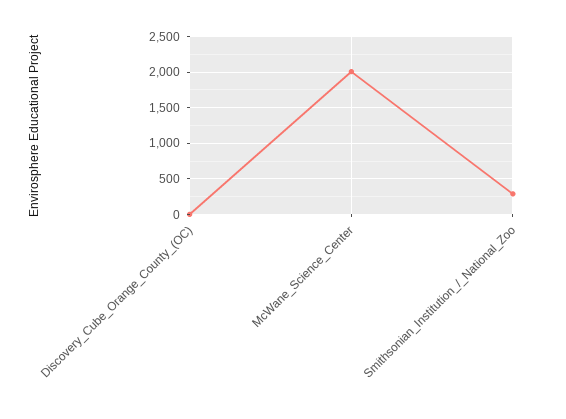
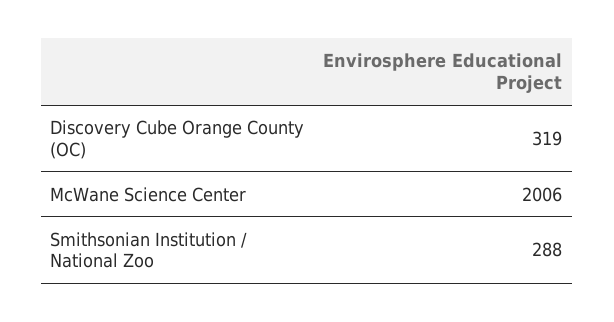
Discovery_Cube_Orange_County_(OC): 0 -> 319

